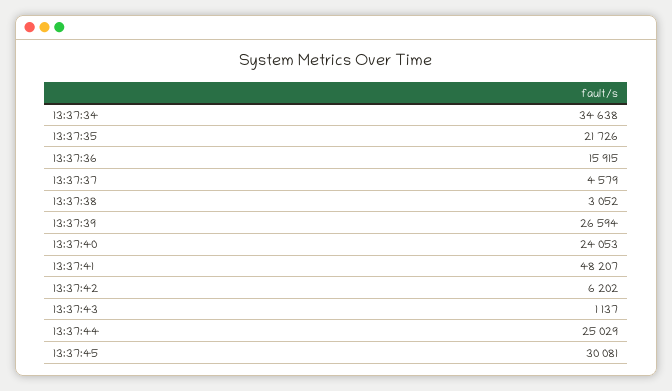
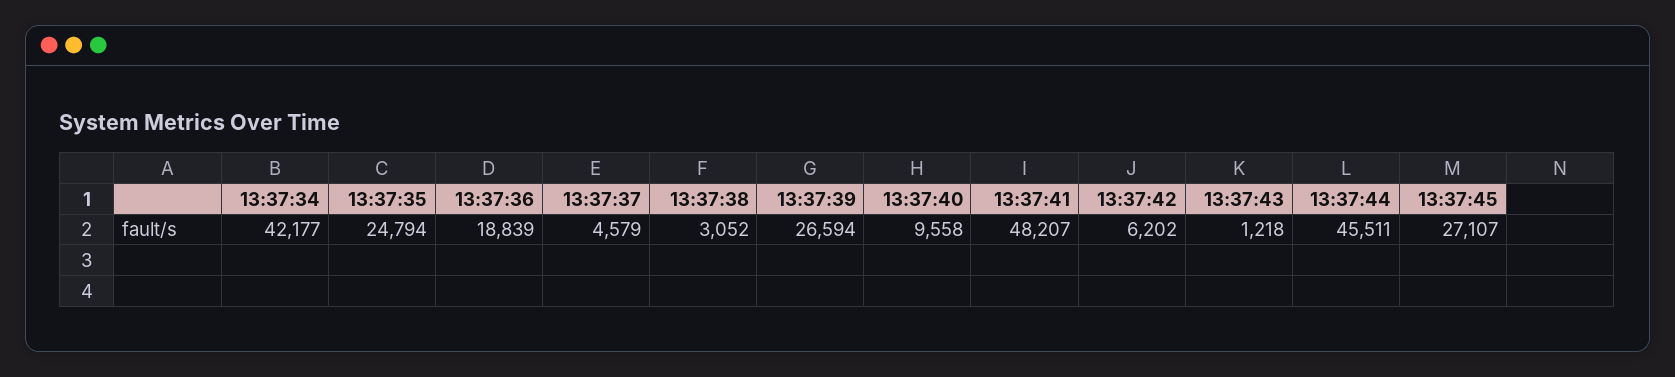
13:37:34: 34638 -> 42177
13:37:35: 21726 -> 24794
13:37:36: 15915 -> 18839
13:37:40: 24053 -> 9558
13:37:43: 1137 -> 1218
13:37:44: 25029 -> 45511
13:37:45: 30081 -> 27107

